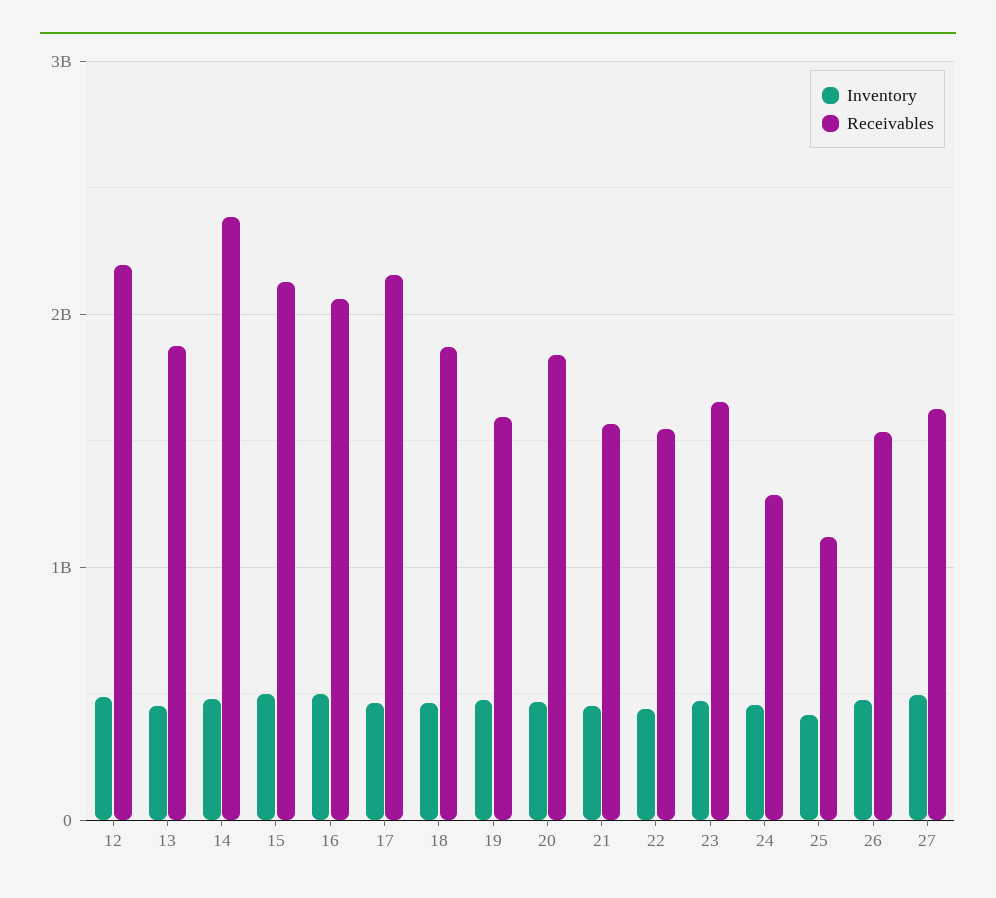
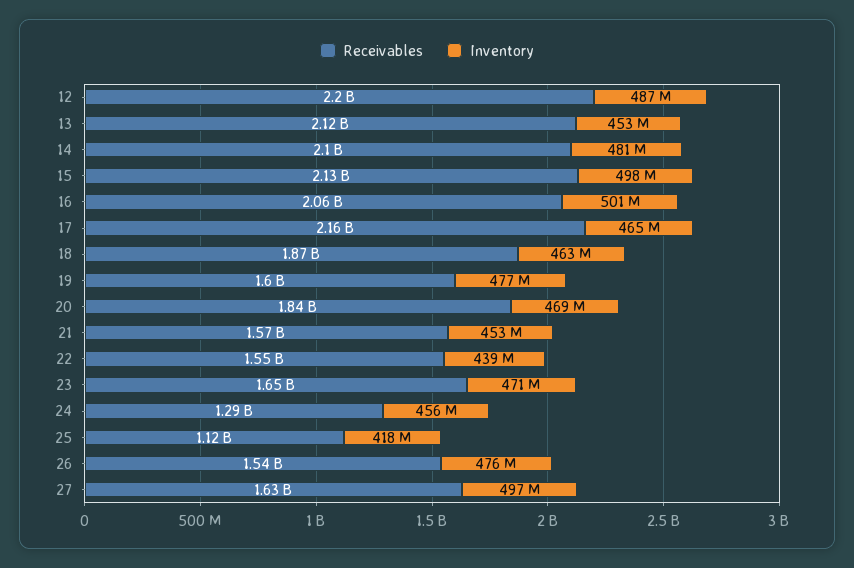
Receivables, 13: 1900000000 -> 2120000000
Receivables, 14: 2400000000 -> 2100000000

